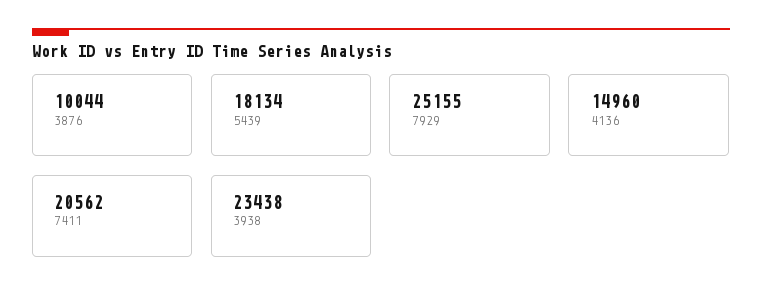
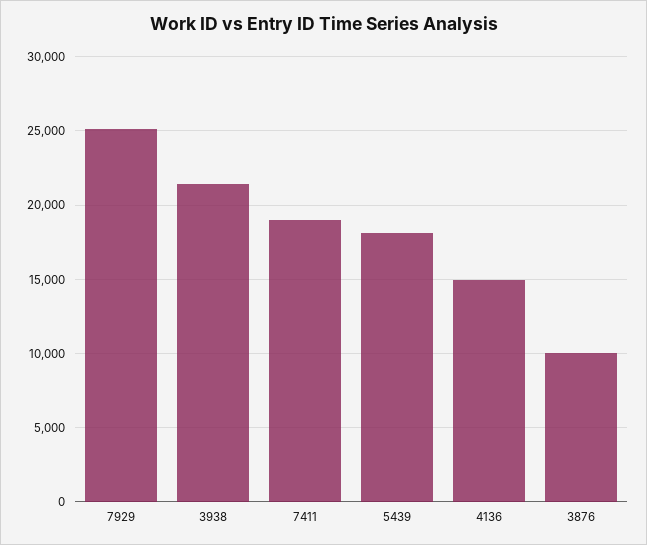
7411: 20562 -> 19000
3938: 23438 -> 21500

